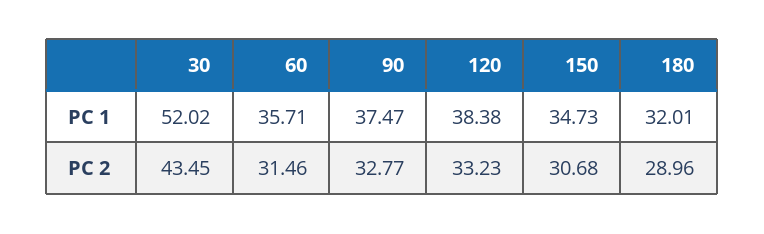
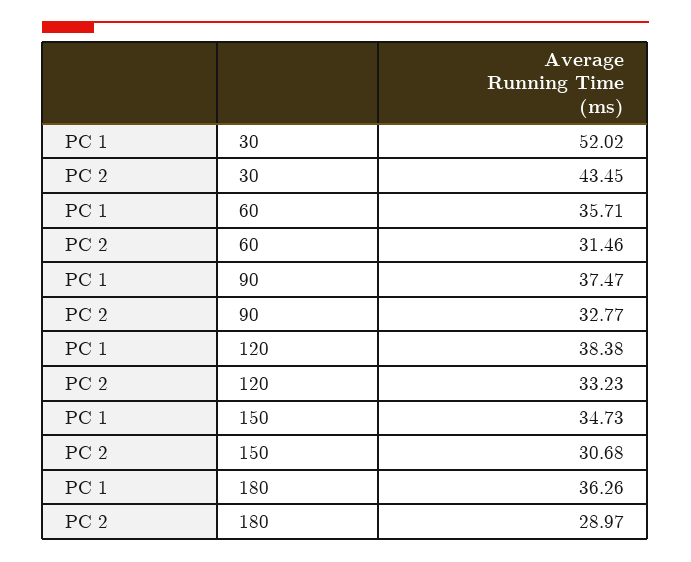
180, PC 1: 32.01 -> 36.26
180, PC 2: 28.96 -> 28.97

